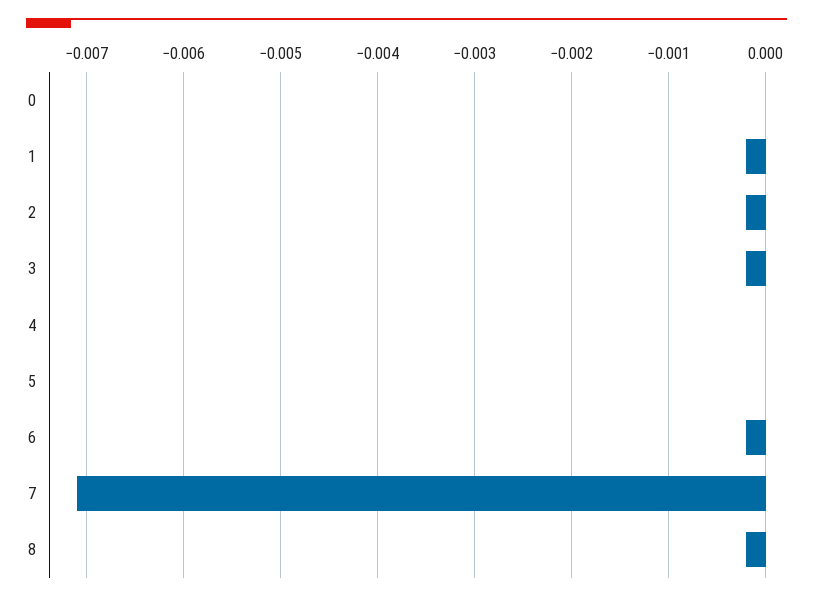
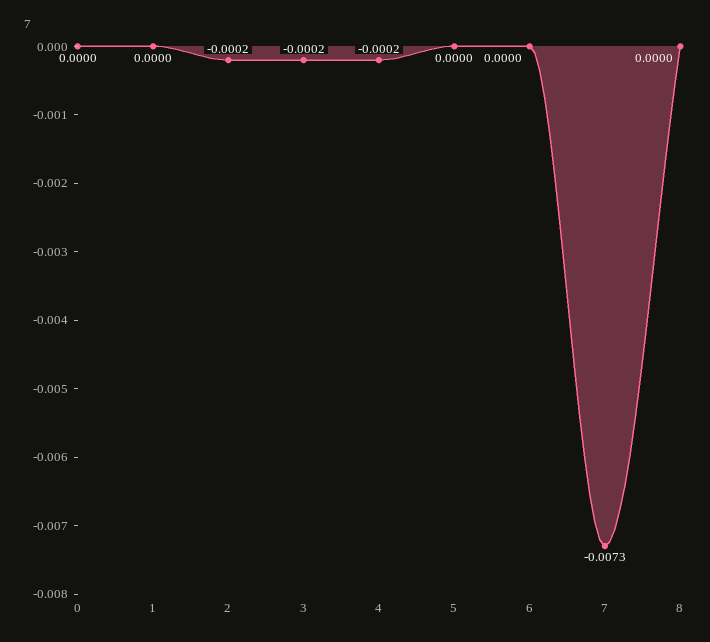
1: -0.0002 -> 0
4: 0 -> -0.0002
6: -0.0002 -> 0
7: -0.0071 -> -0.0073
8: -0.0002 -> 0

